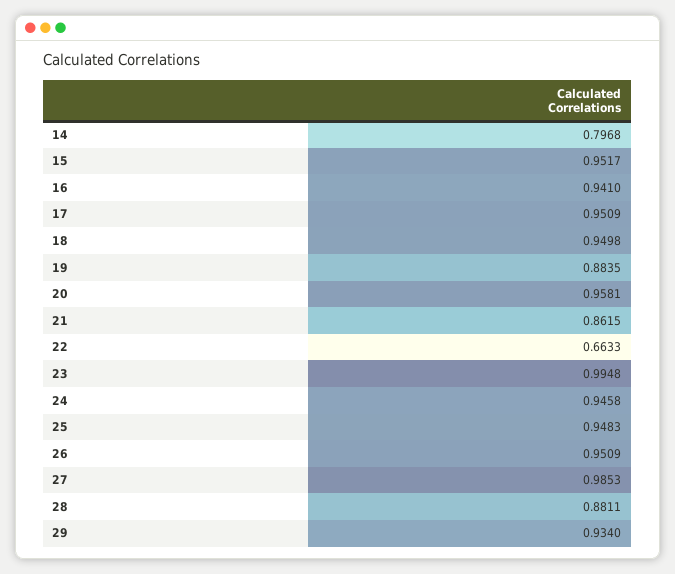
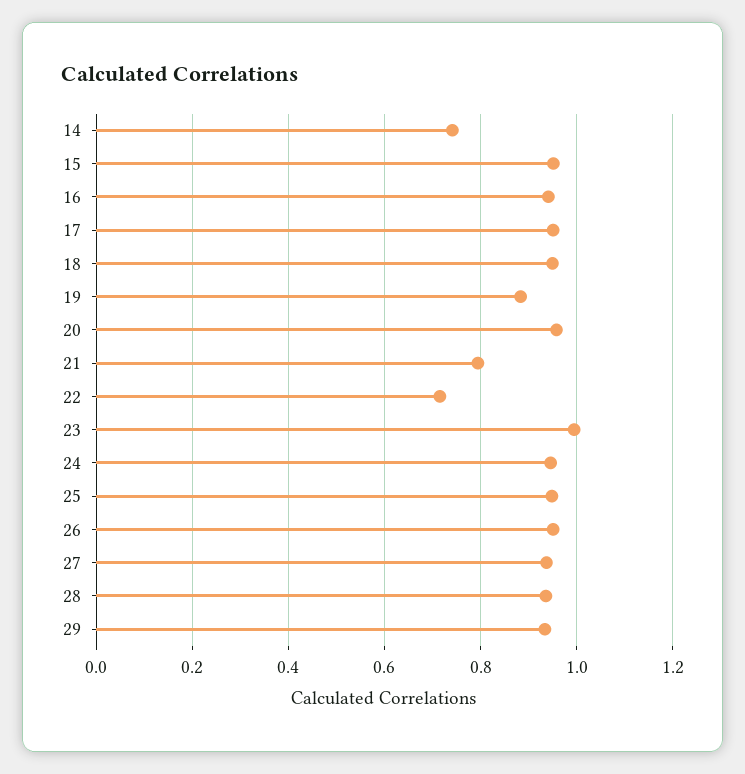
14: 0.7968 -> 0.74
21: 0.8615 -> 0.8
22: 0.6633 -> 0.72
27: 0.9853 -> 0.94
28: 0.8811 -> 0.94

